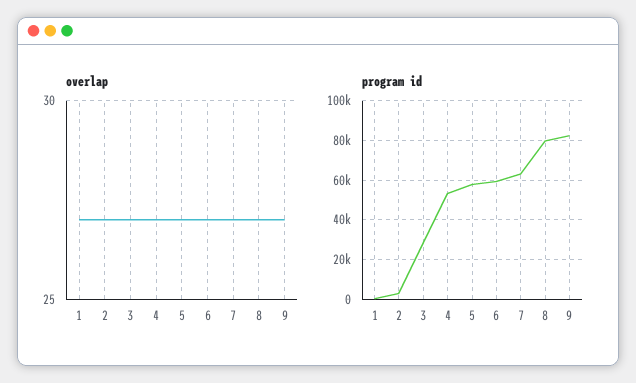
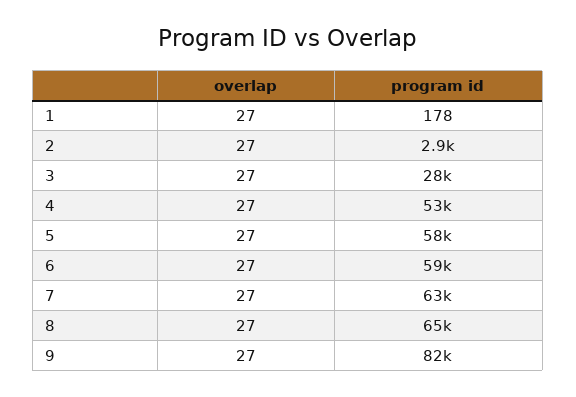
program id, 8: 80000 -> 65000

